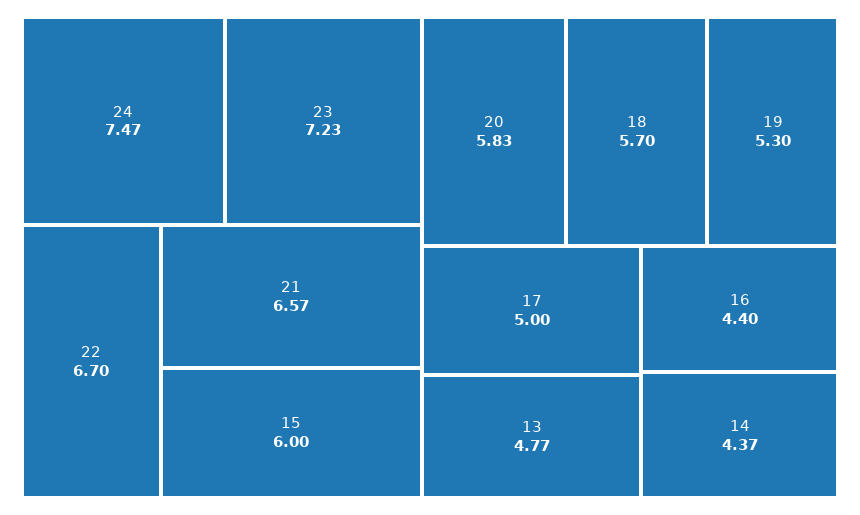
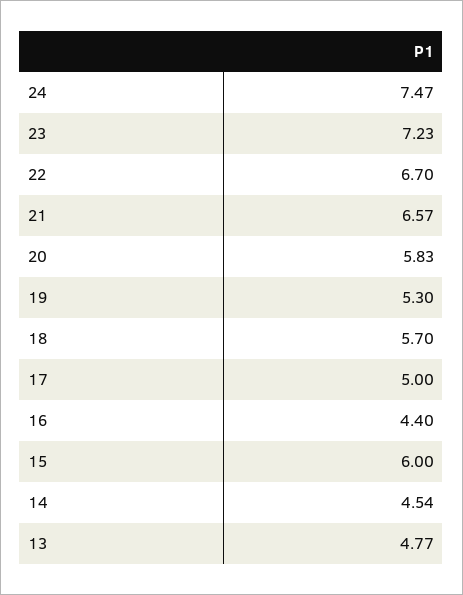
14: 4.37 -> 4.54

